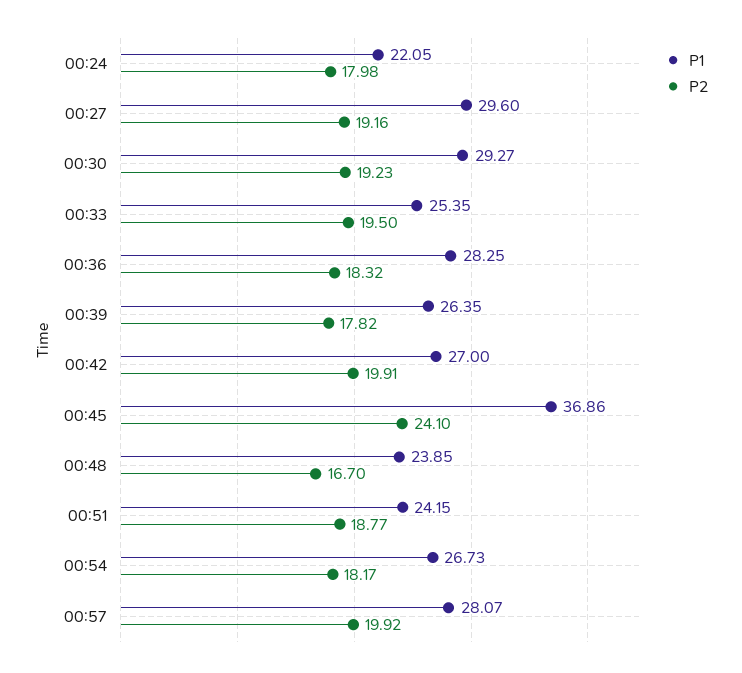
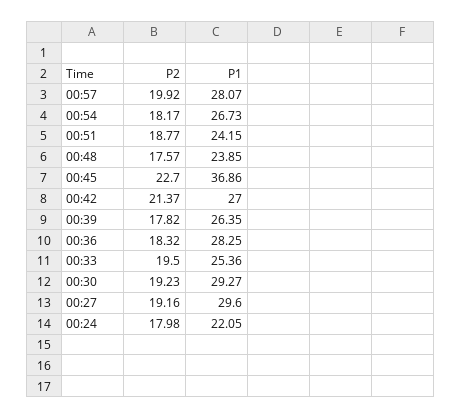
P1, 00:33: 25.35 -> 25.36
P2, 00:42: 19.91 -> 21.37
P2, 00:45: 24.1 -> 22.7
P2, 00:48: 16.7 -> 17.57

